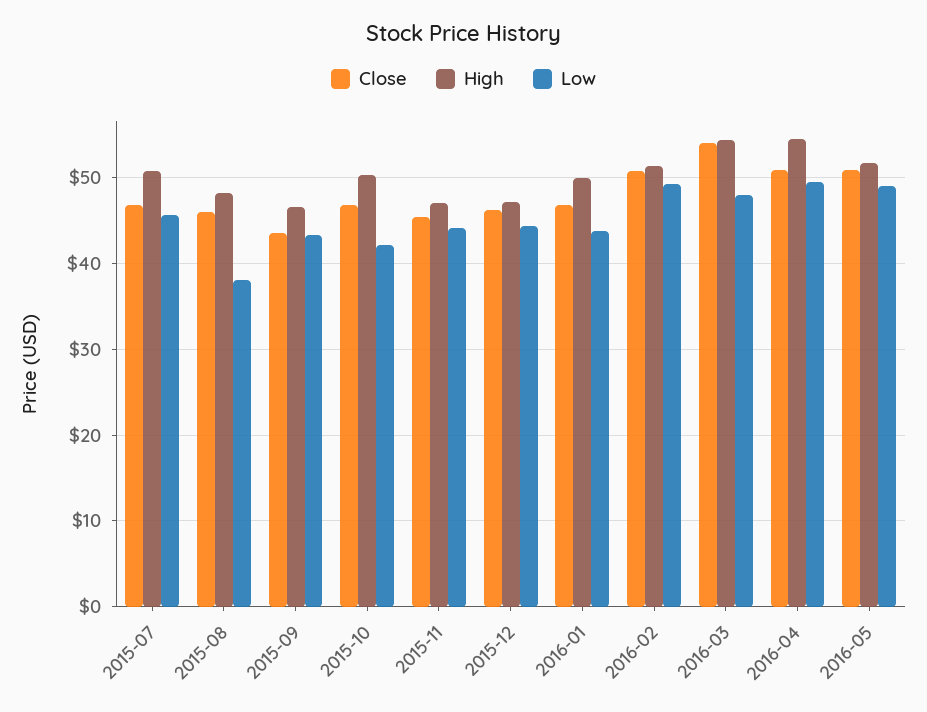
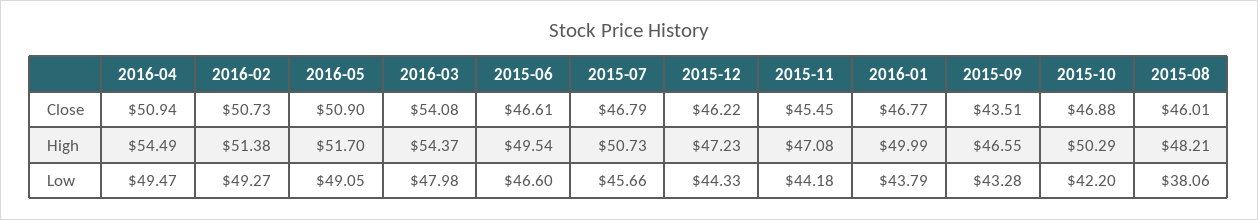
Close, 2015-06: none -> 46.61
High, 2015-06: none -> 49.54
Low, 2015-06: none -> 46.6

